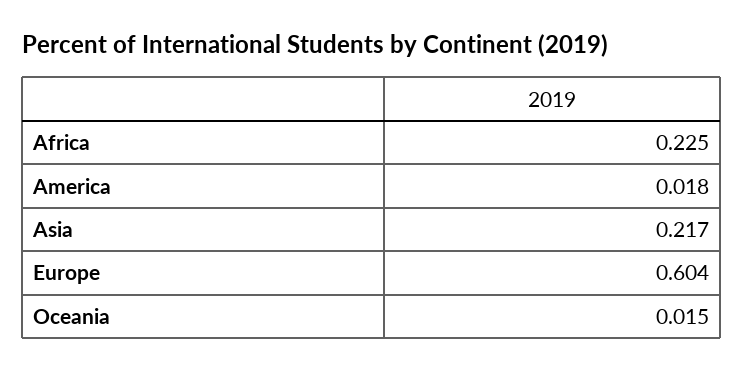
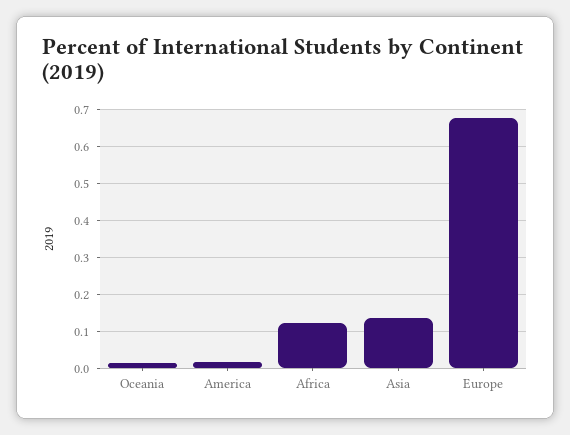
Africa: 0.225 -> 0.12
Asia: 0.217 -> 0.14
Europe: 0.604 -> 0.68

